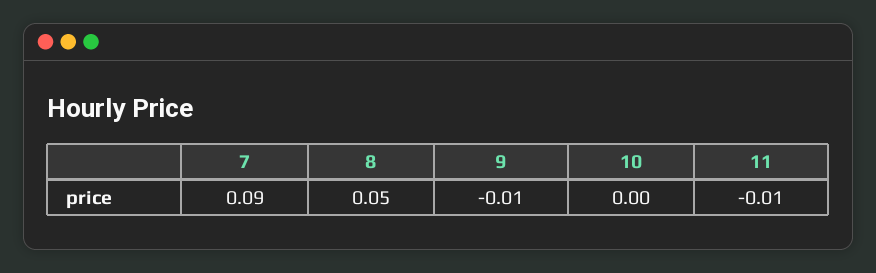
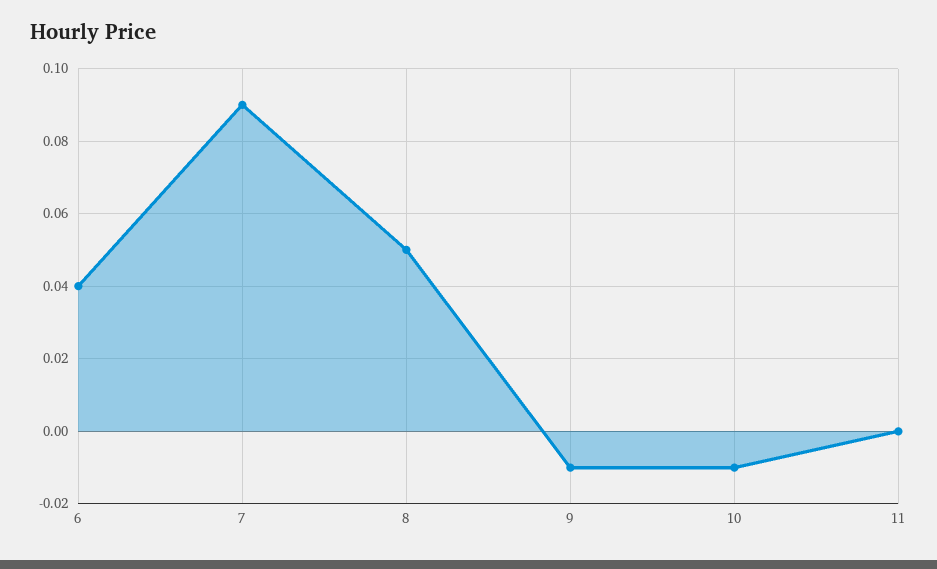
10: 0 -> -0.01
11: -0.01 -> 0
6: none -> 0.04

